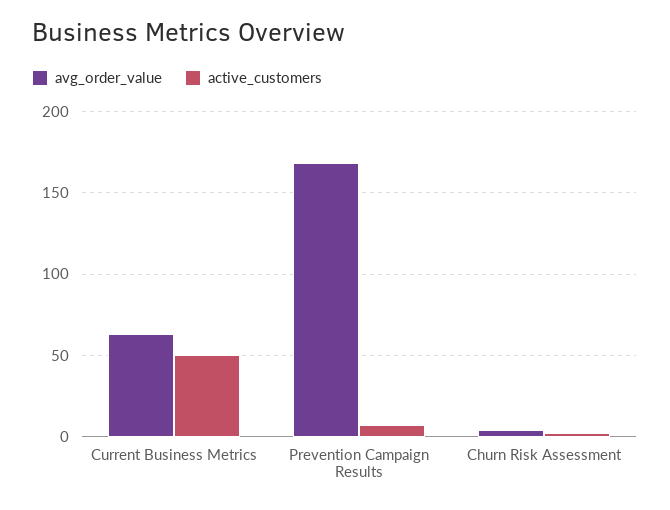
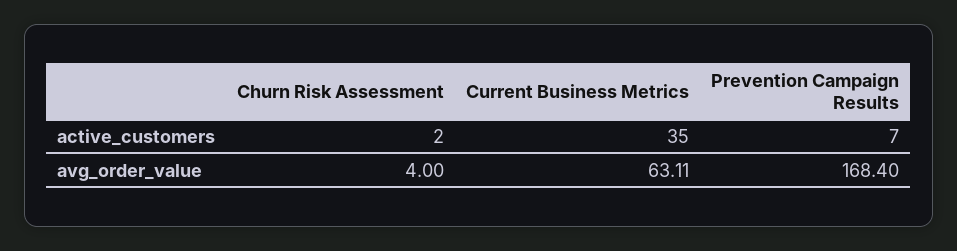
active_customers, Current Business Metrics: 50 -> 35

